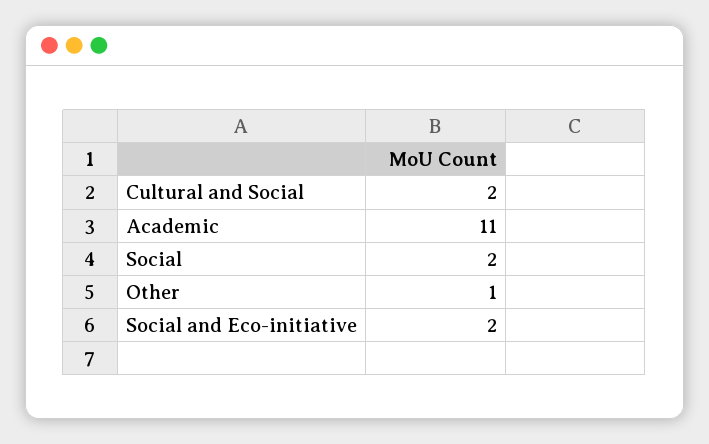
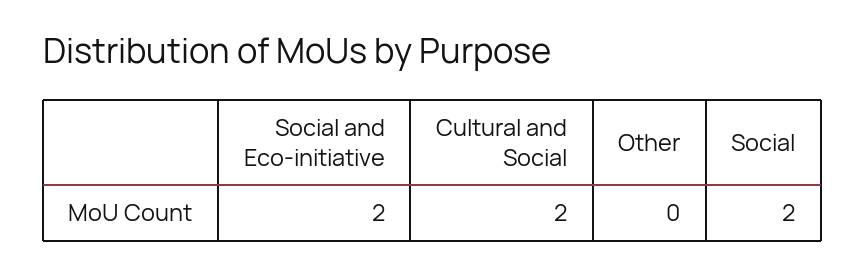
Academic: 11 -> none
Other: 1 -> 0

